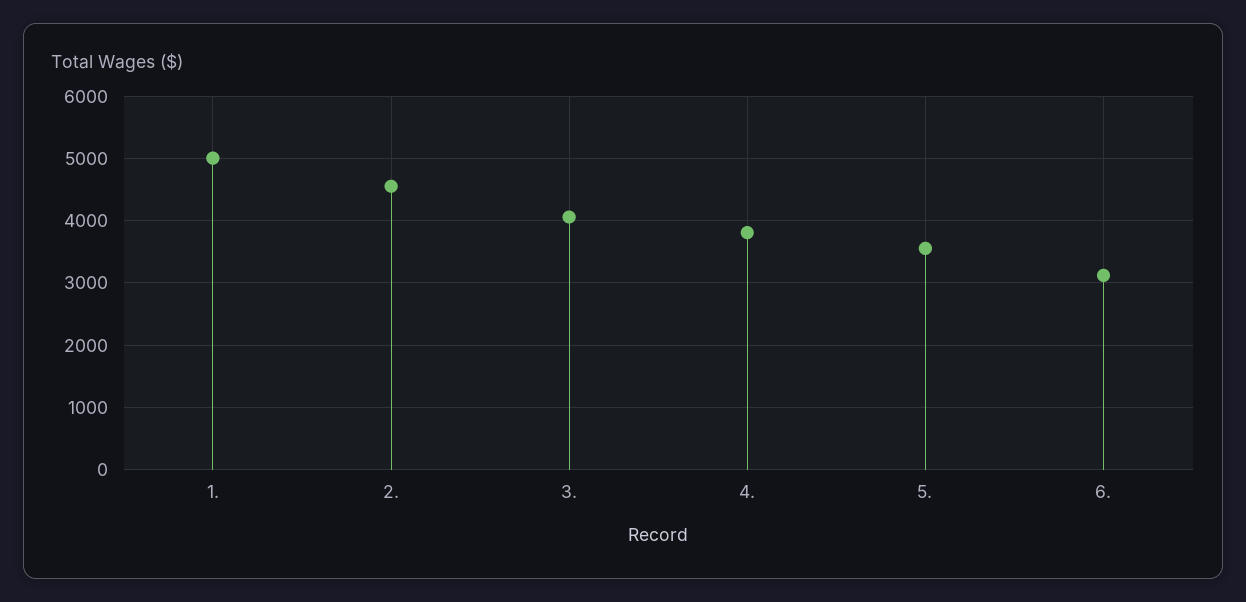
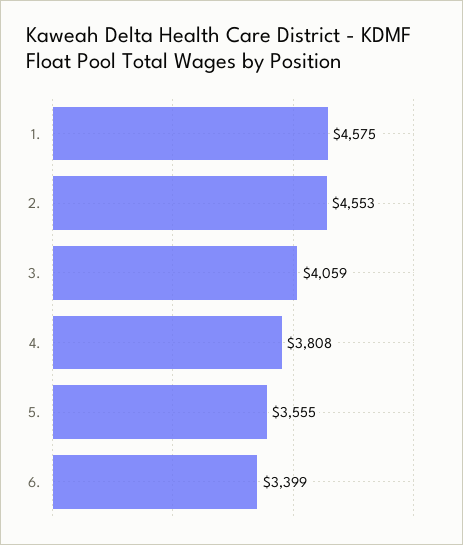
1.: 5000 -> 4575
6.: 3100 -> 3399

